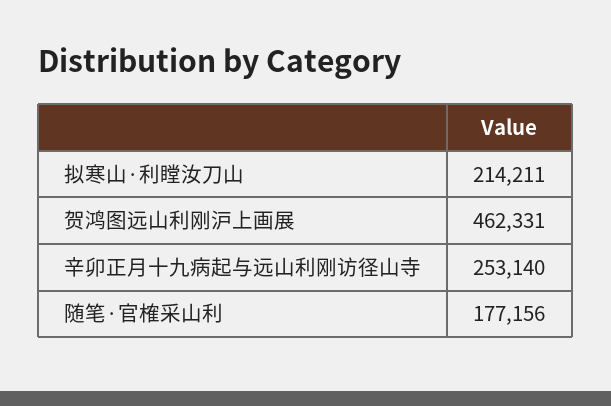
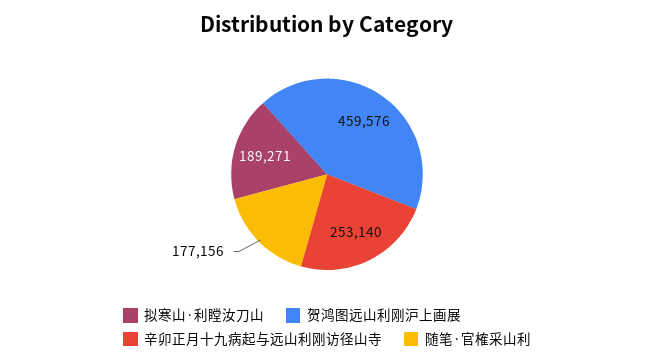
拟寒山·利瞠汝刀山: 214211 -> 189271
贺鸿图远山利刚沪上画展: 462331 -> 459576

